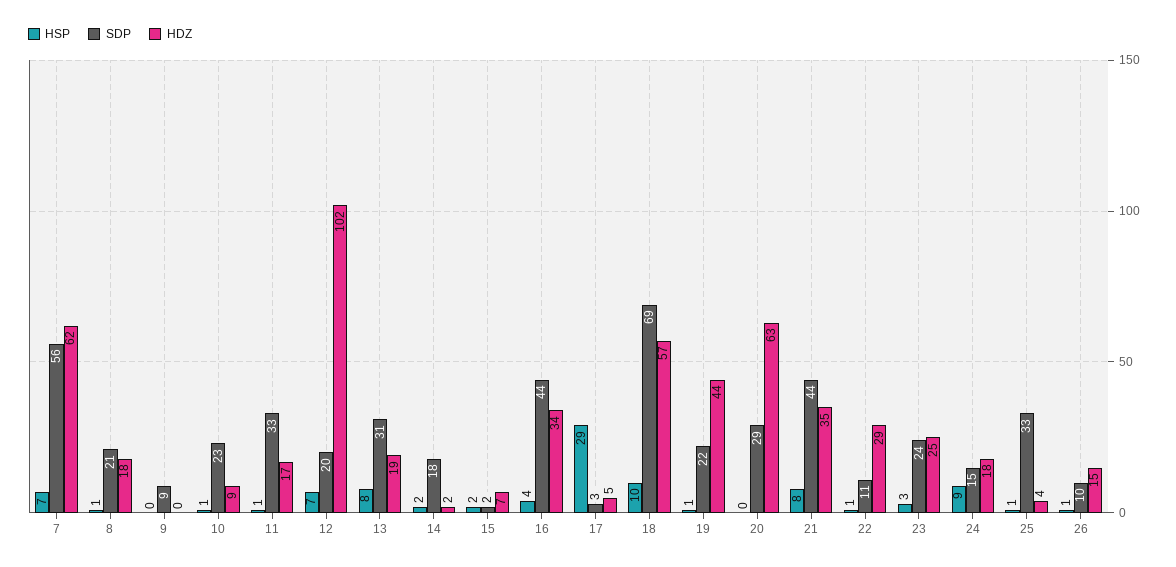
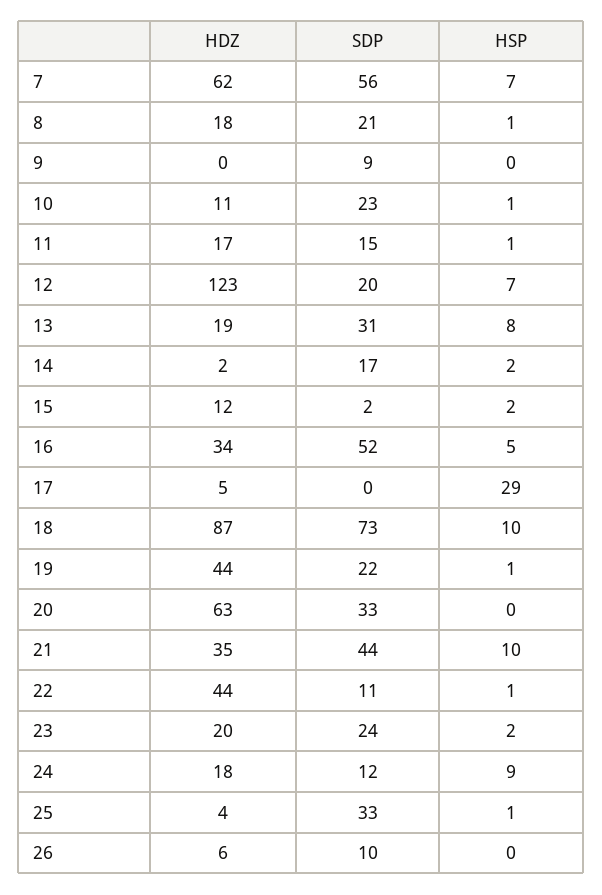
HDZ, 10: 9 -> 11
SDP, 11: 33 -> 15
HDZ, 12: 102 -> 123
SDP, 14: 18 -> 17
HDZ, 15: 7 -> 12
HSP, 16: 4 -> 5
SDP, 16: 44 -> 52
SDP, 17: 3 -> 0
SDP, 18: 69 -> 73
HDZ, 18: 57 -> 87
SDP, 20: 29 -> 33
HSP, 21: 8 -> 10
HDZ, 22: 29 -> 44
HSP, 23: 3 -> 2
HDZ, 23: 25 -> 20
SDP, 24: 15 -> 12
HSP, 26: 1 -> 0
HDZ, 26: 15 -> 6

